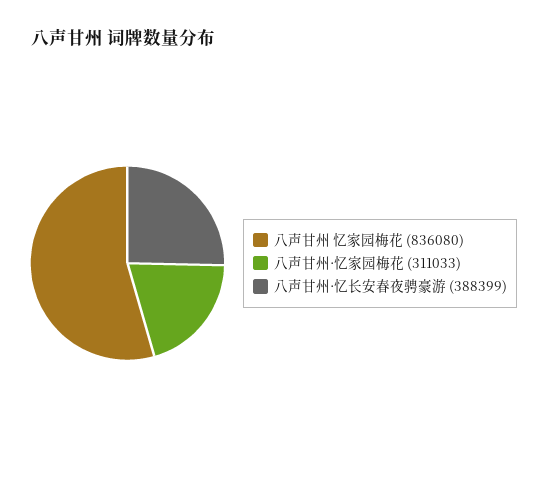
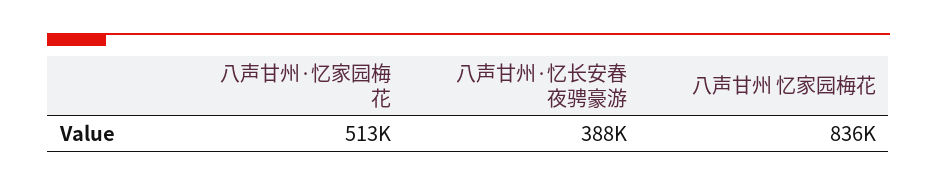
八声甘州·忆家园梅花: 311033 -> 513000

